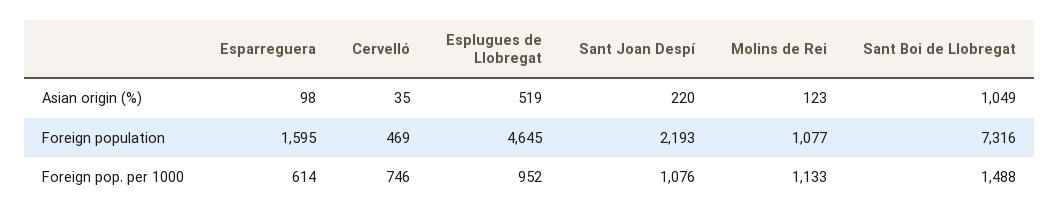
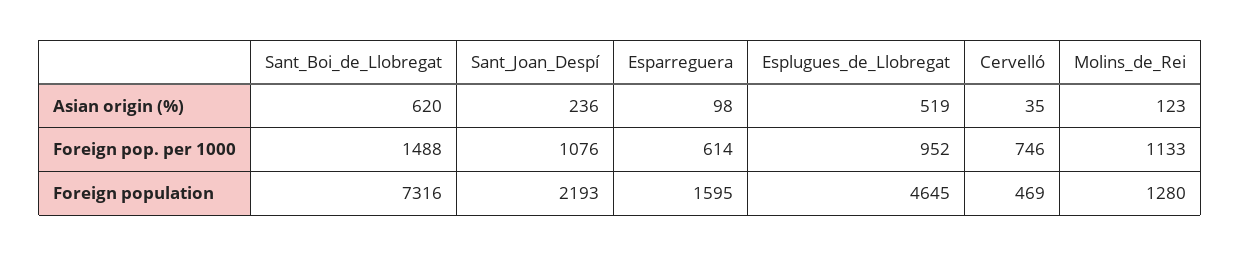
Sant Joan Despí, Asian origin (%): 220 -> 236
Sant Boi de Llobregat, Asian origin (%): 1049 -> 620
Molins de Rei, Foreign population: 1077 -> 1280

